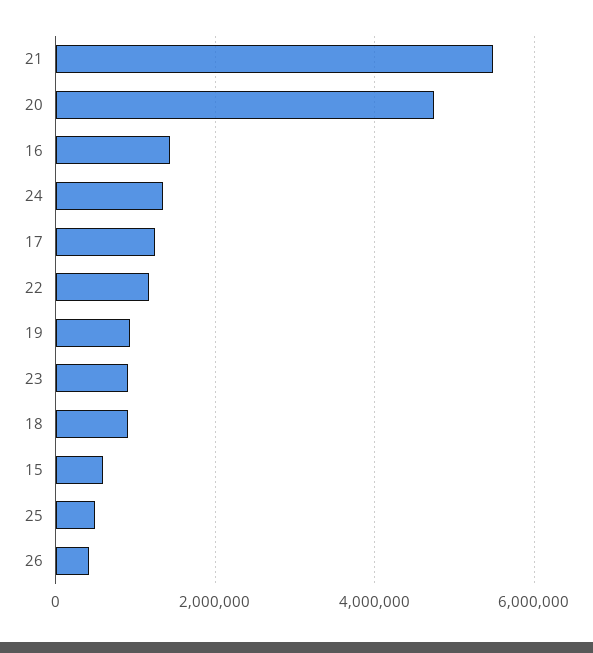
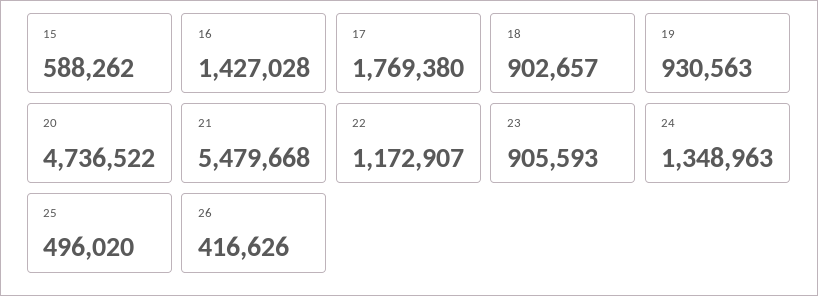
17: 1200000 -> 1769380

